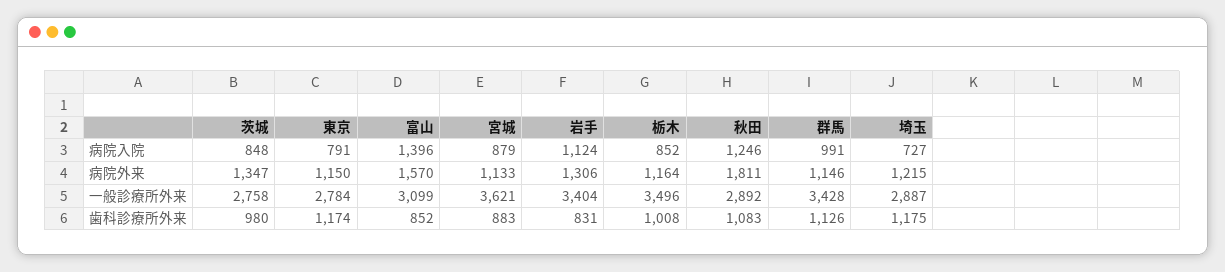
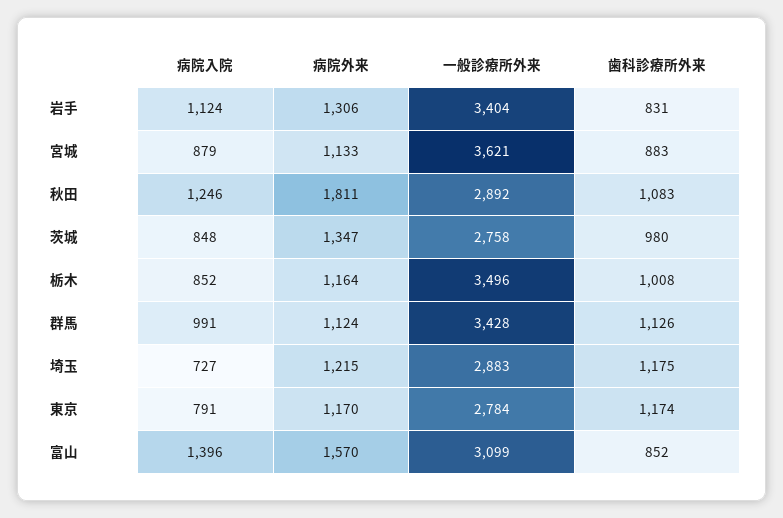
東京, 病院外来: 1150 -> 1170
群馬, 病院外来: 1146 -> 1124
埼玉, 一般診療所外来: 2887 -> 2883

